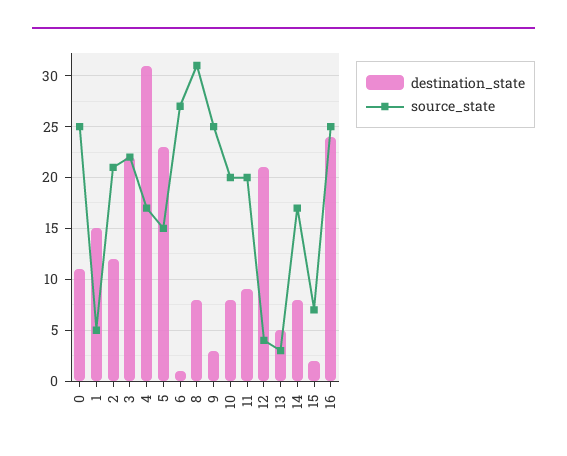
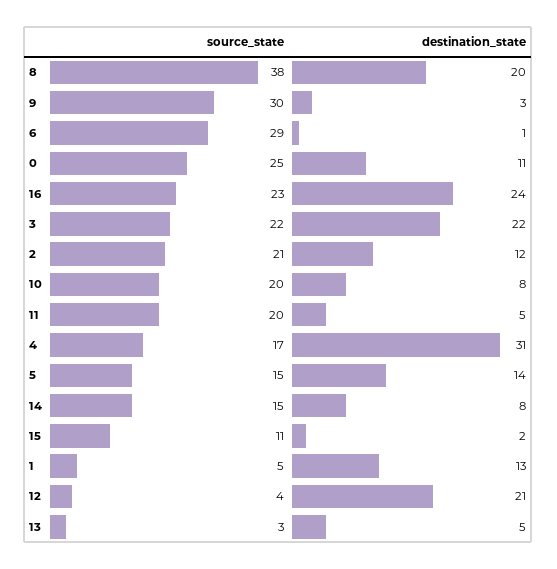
destination_state, 1: 15 -> 13
destination_state, 5: 23 -> 14
source_state, 6: 27 -> 29
destination_state, 8: 8 -> 20
source_state, 8: 31 -> 38
source_state, 9: 25 -> 30
destination_state, 11: 9 -> 5
source_state, 14: 17 -> 15
source_state, 15: 7 -> 11
source_state, 16: 25 -> 23

